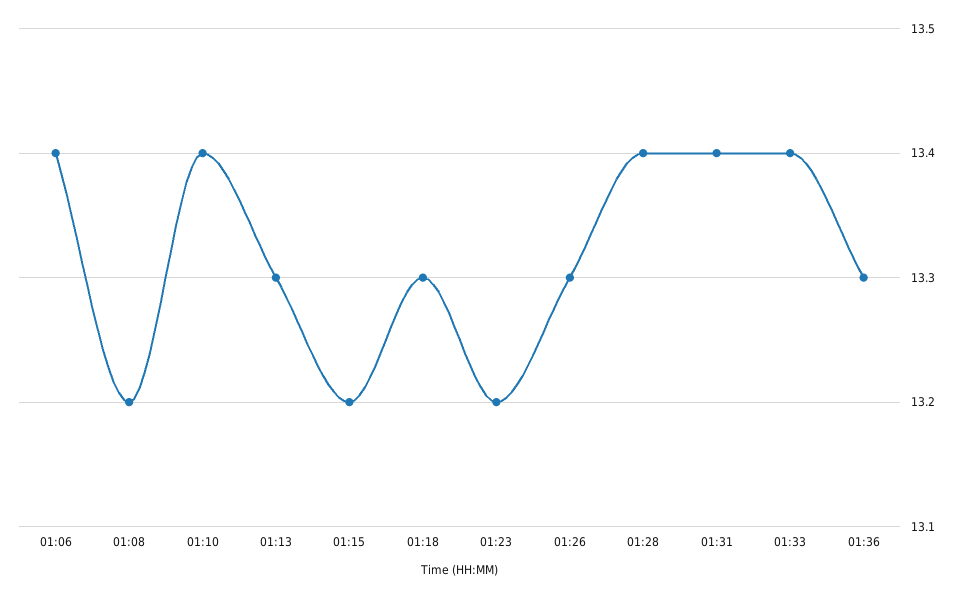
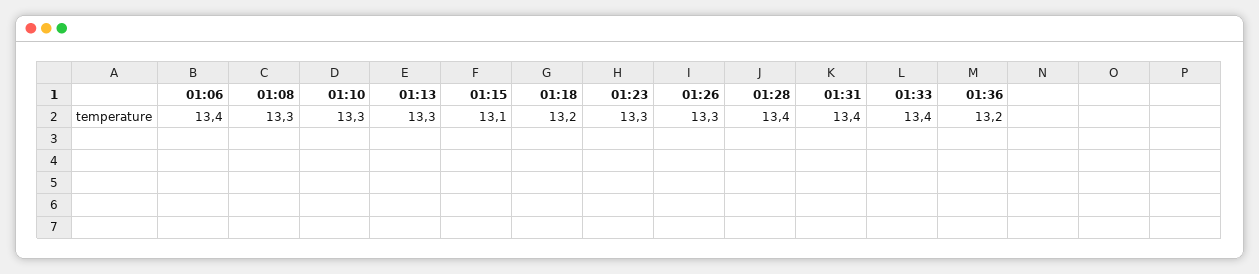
01:08: 13.2 -> 13.3
01:10: 13.4 -> 13.3
01:15: 13.2 -> 13.1
01:18: 13.3 -> 13.2
01:23: 13.2 -> 13.3
01:36: 13.3 -> 13.2

